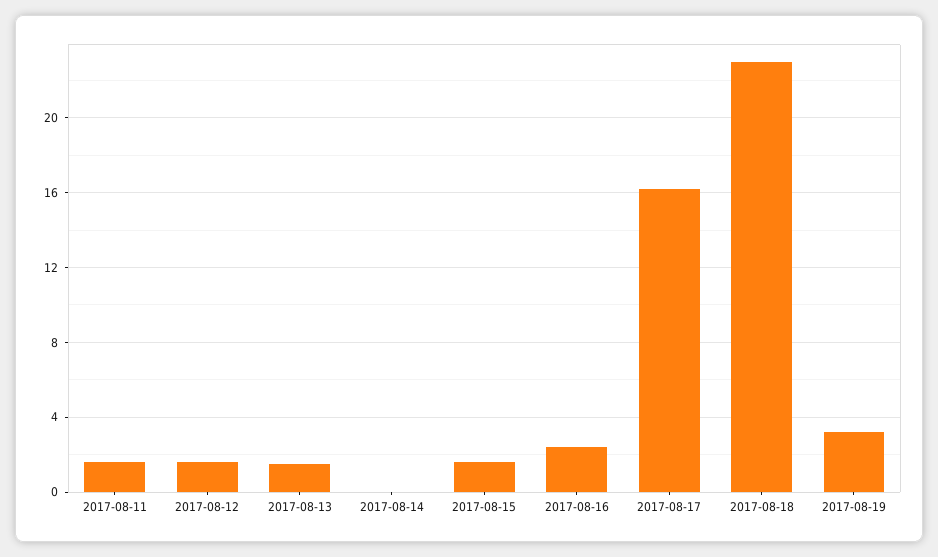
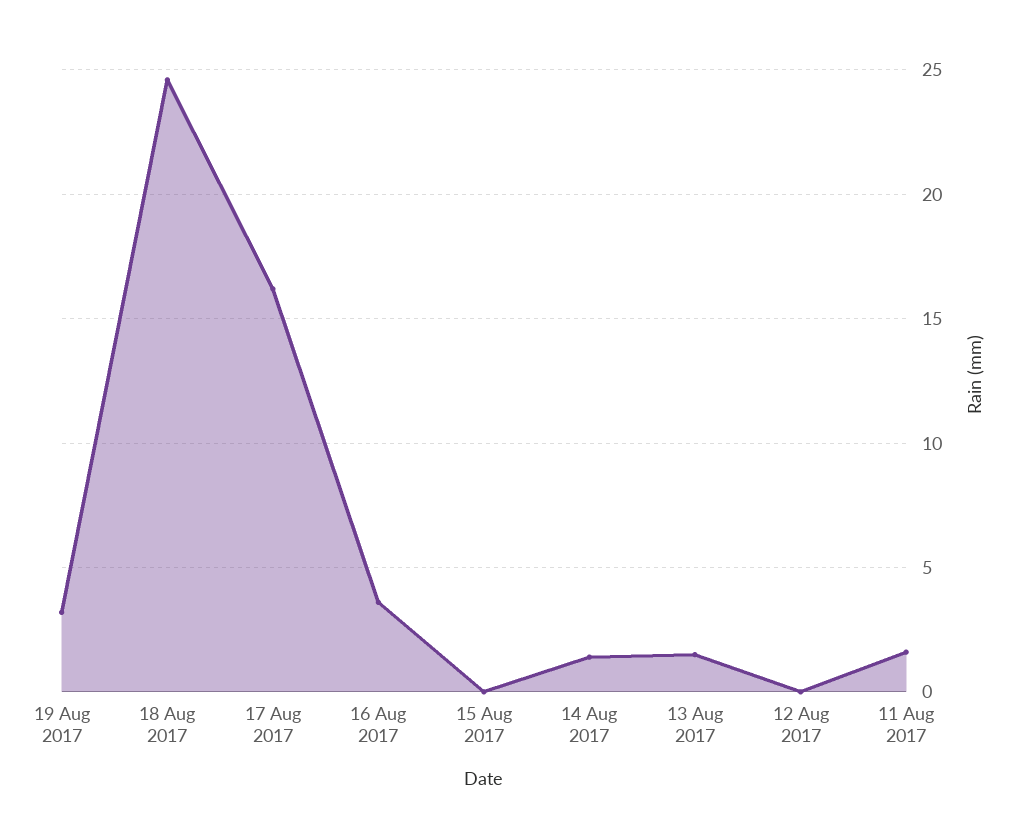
2017-08-12: 1.5 -> 0
2017-08-14: 0 -> 1.5
2017-08-15: 1.5 -> 0
2017-08-16: 2.5 -> 3.5
2017-08-18: 23 -> 24.5

